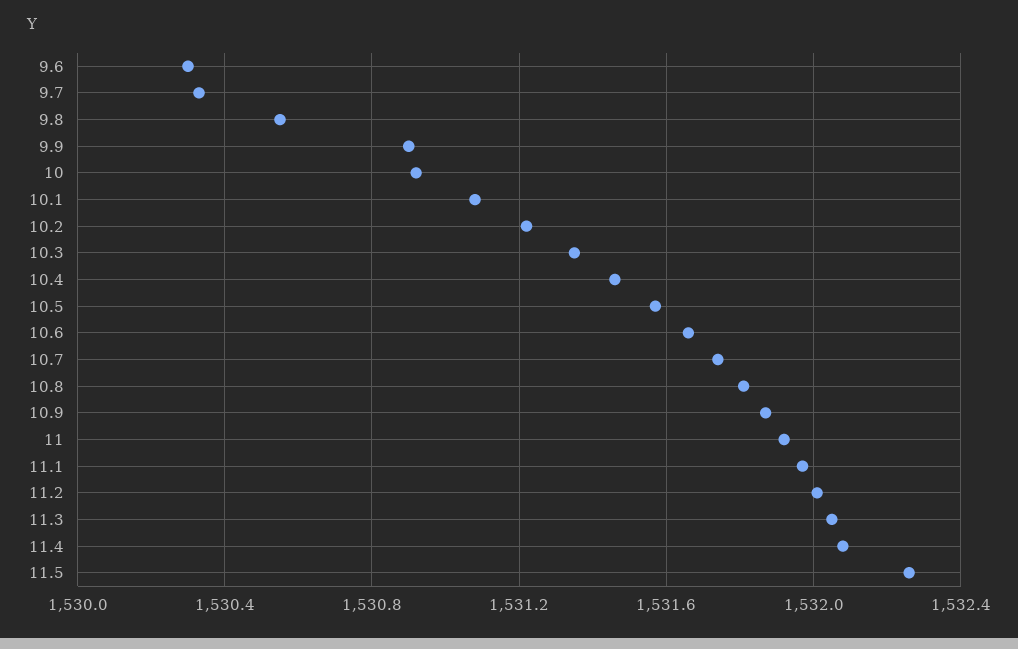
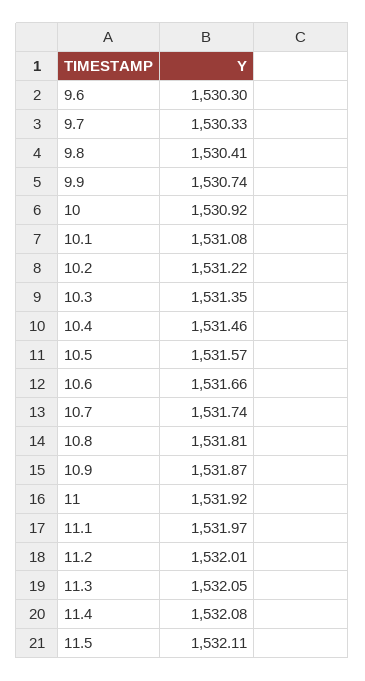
9.8: 1530.55 -> 1530.41
9.9: 1530.9 -> 1530.74
11.5: 1532.25 -> 1532.11

